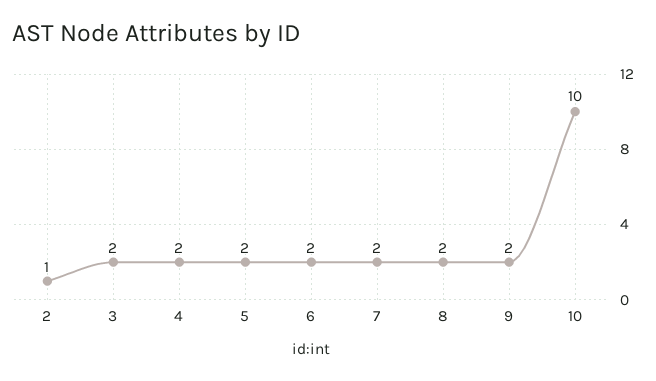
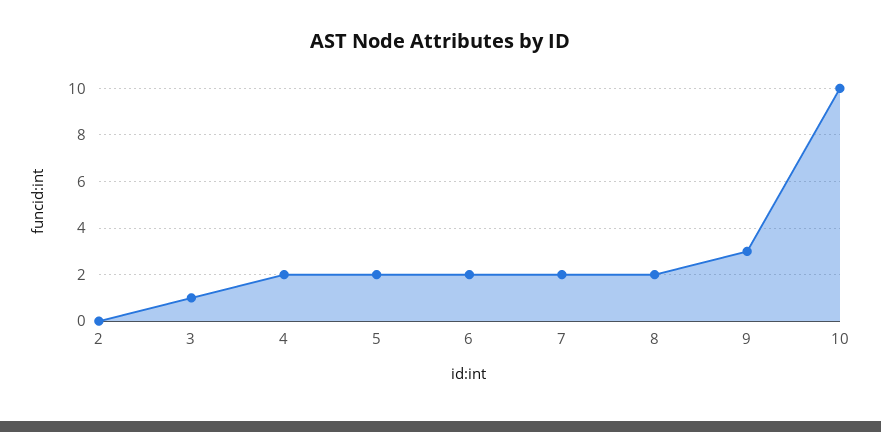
2: 1 -> 0
3: 2 -> 1
9: 2 -> 3

